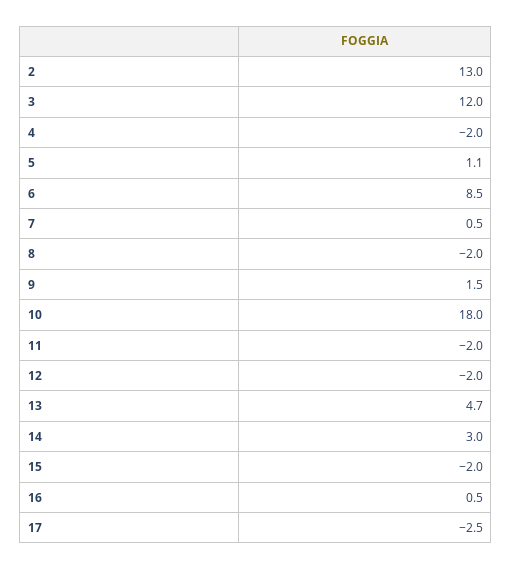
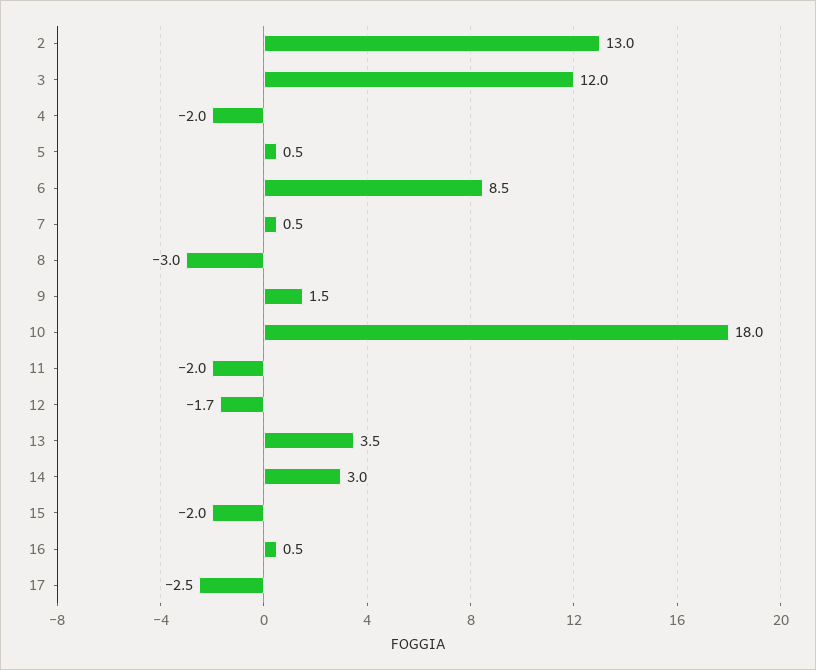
5: 1.1 -> 0.5
8: -2 -> -3
12: -2 -> -1.7
13: 4.7 -> 3.5

